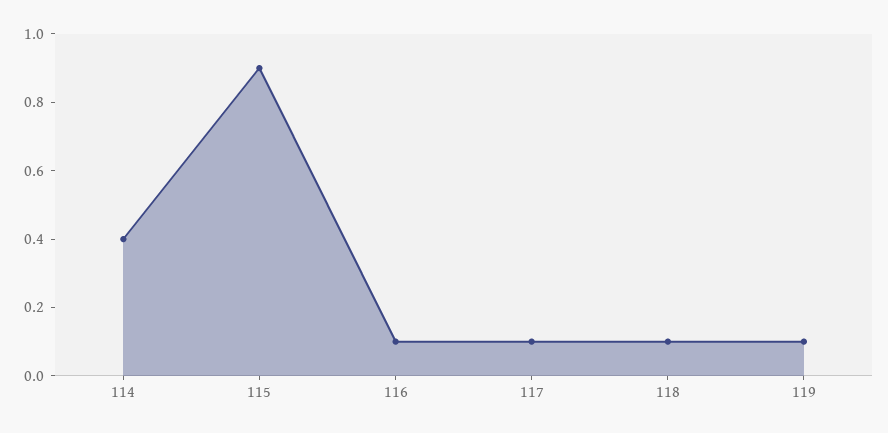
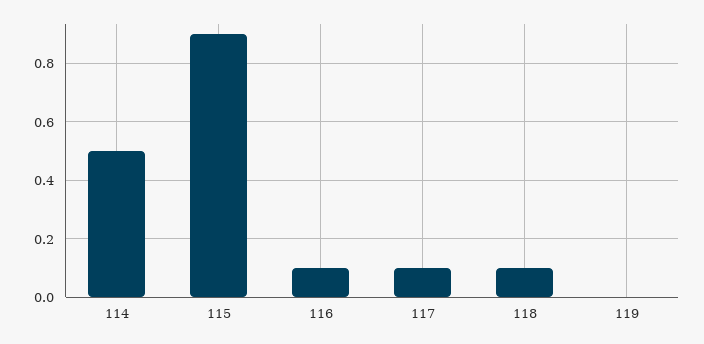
114: 0.4 -> 0.5
119: 0.1 -> 0

